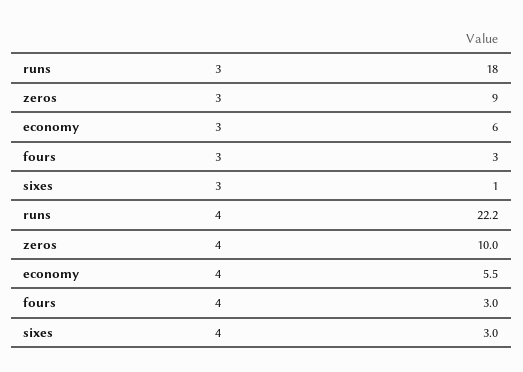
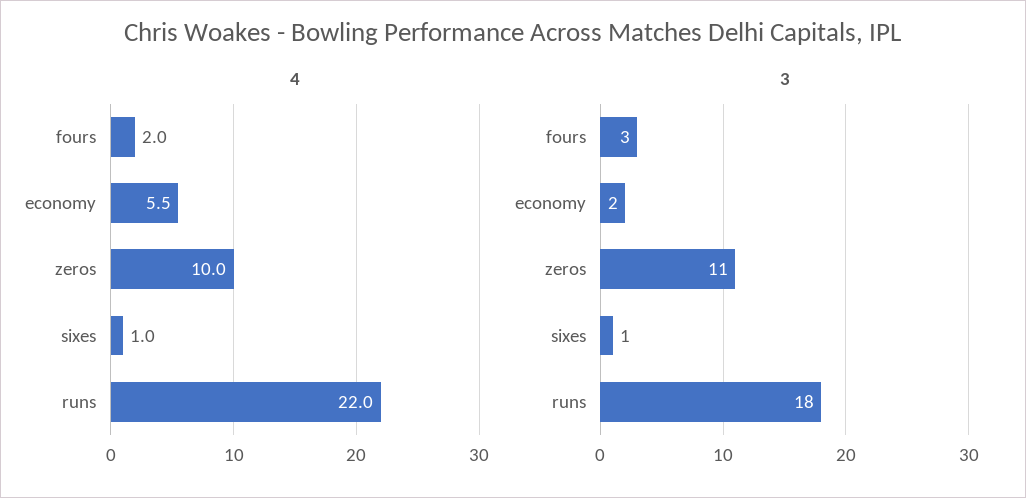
3, zeros: 9 -> 11
3, economy: 6 -> 2
4, runs: 22.2 -> 22
4, fours: 3 -> 2
4, sixes: 3 -> 1

